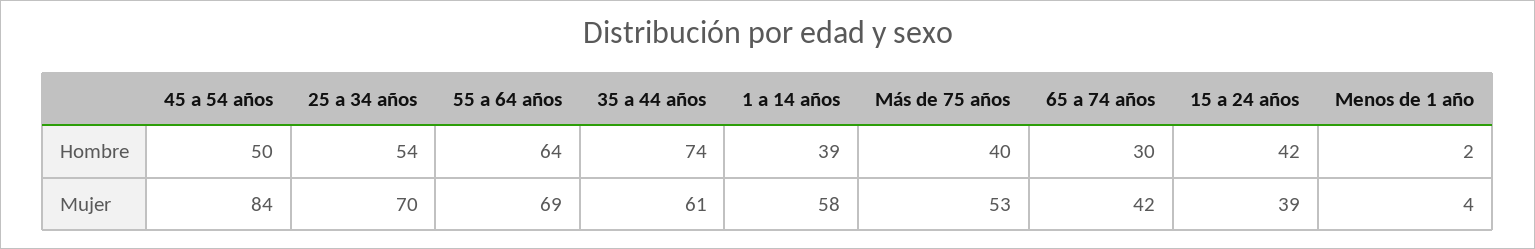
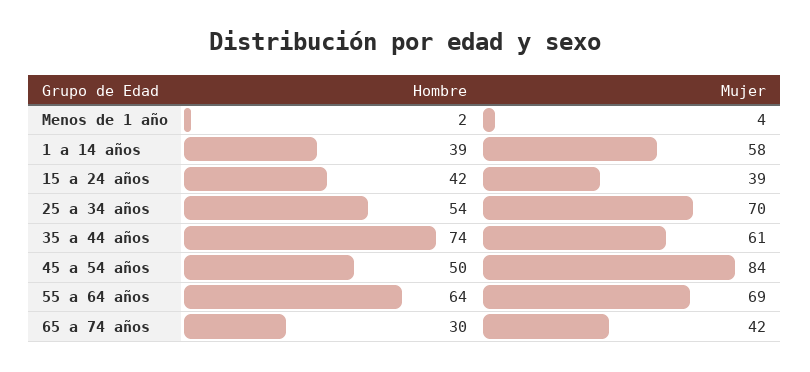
Más de 75 años, Hombre: 40 -> none
Más de 75 años, Mujer: 53 -> none

